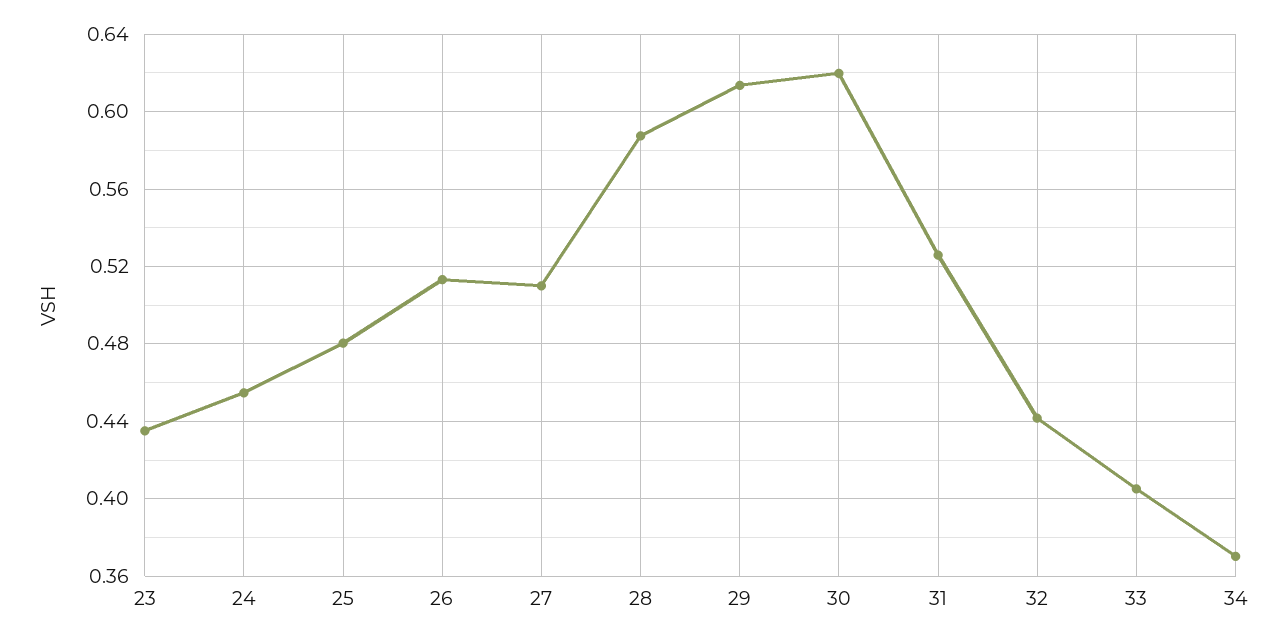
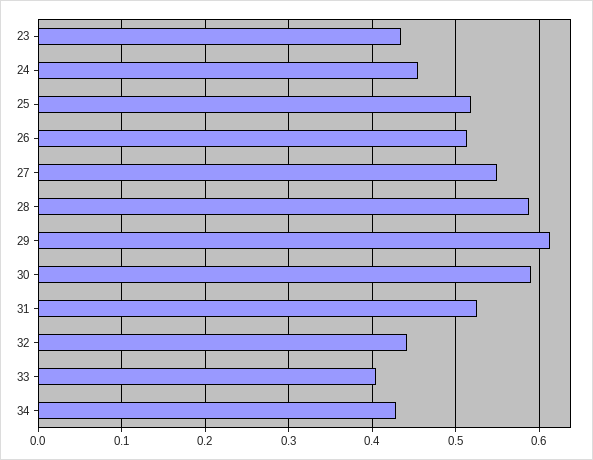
25: 0.48 -> 0.52
27: 0.51 -> 0.55
30: 0.62 -> 0.59
34: 0.37 -> 0.43

